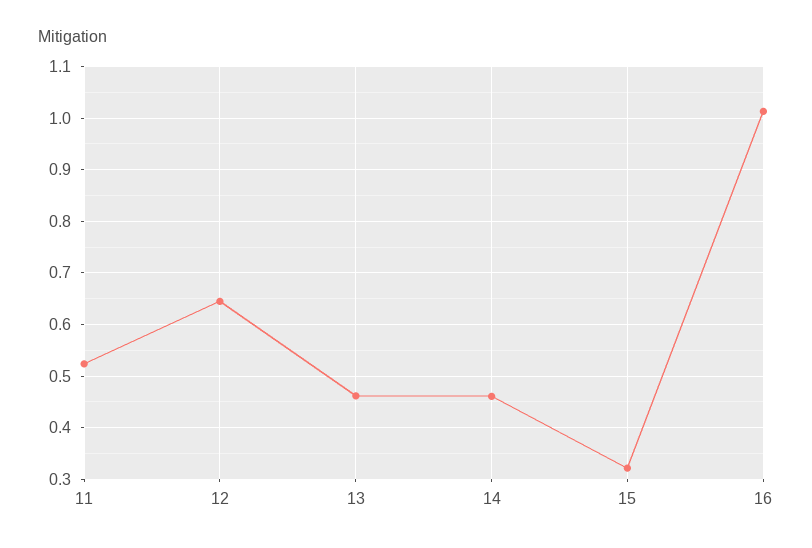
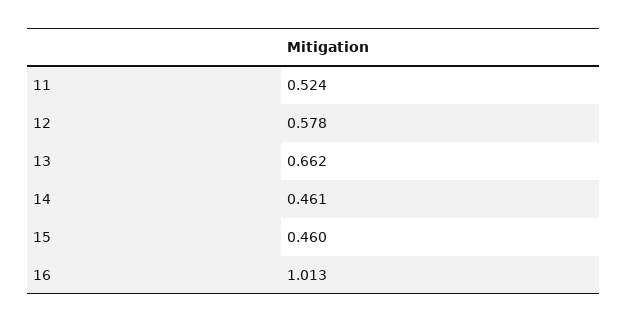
12: 0.64 -> 0.578
13: 0.46 -> 0.662
15: 0.32 -> 0.46

